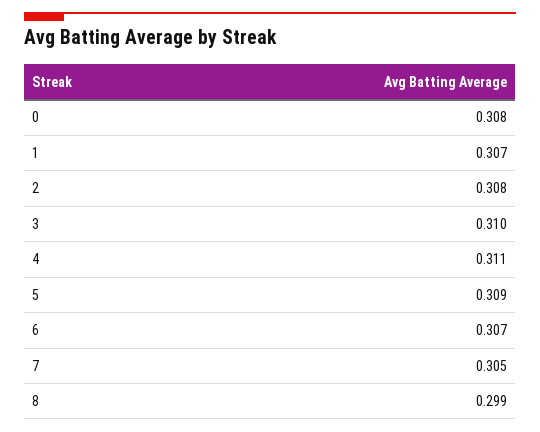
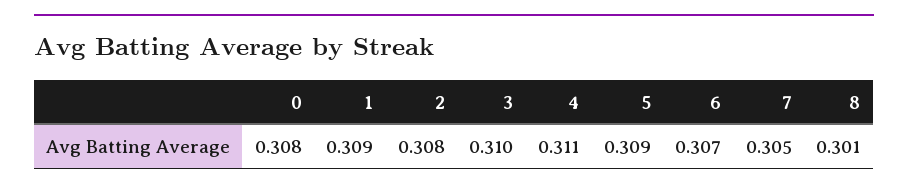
1: 0.307 -> 0.309
8: 0.299 -> 0.301

